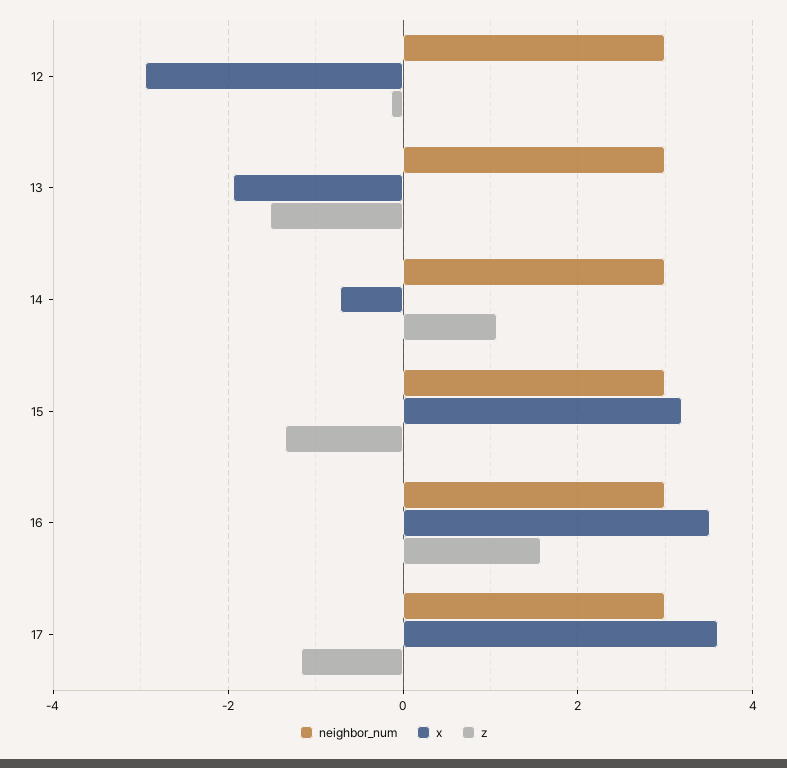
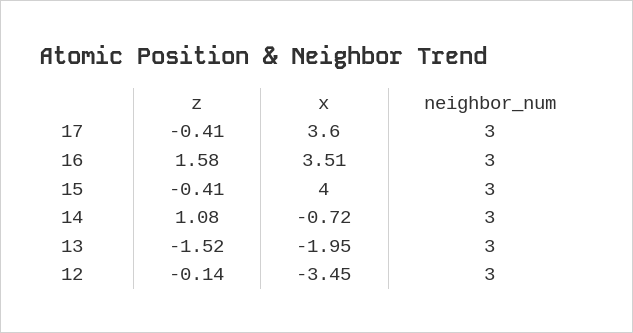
x, 12: -3 -> -3.45
x, 15: 3.2 -> 4
z, 15: -1.4 -> -0.41
z, 17: -1.2 -> -0.41

